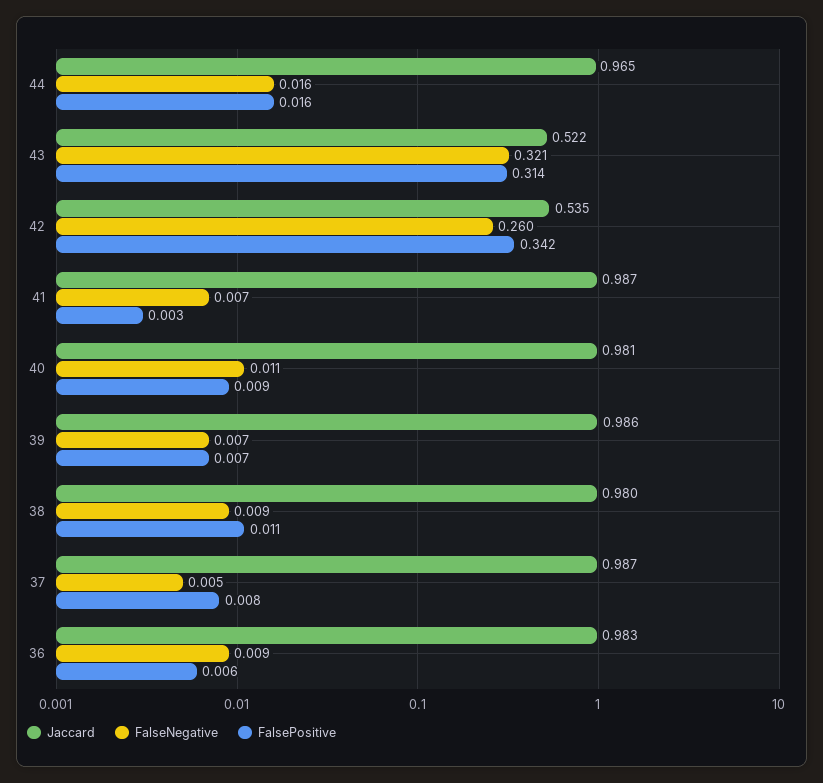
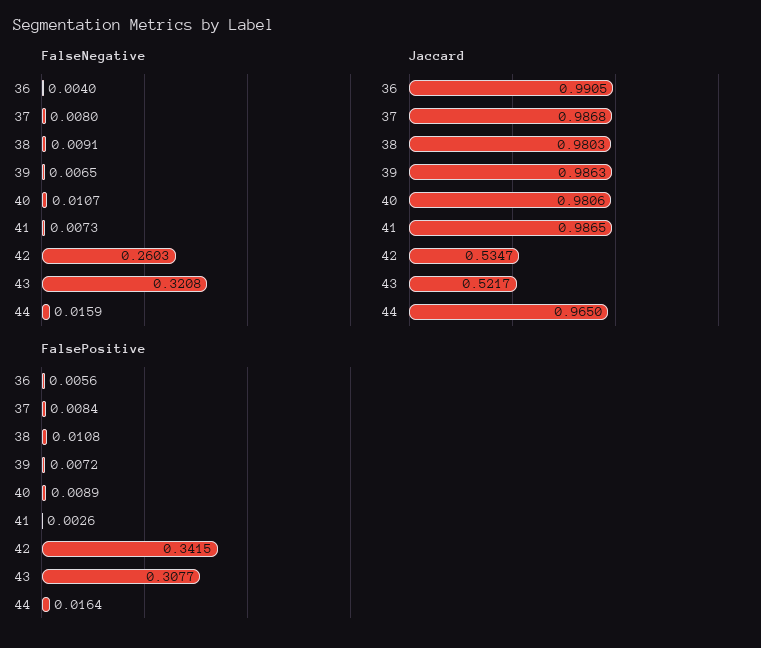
FalsePositive, 43: 0.314 -> 0.3077
FalseNegative, 37: 0.005 -> 0.008
Jaccard, 36: 0.983 -> 0.9905
FalseNegative, 36: 0.009 -> 0.004

